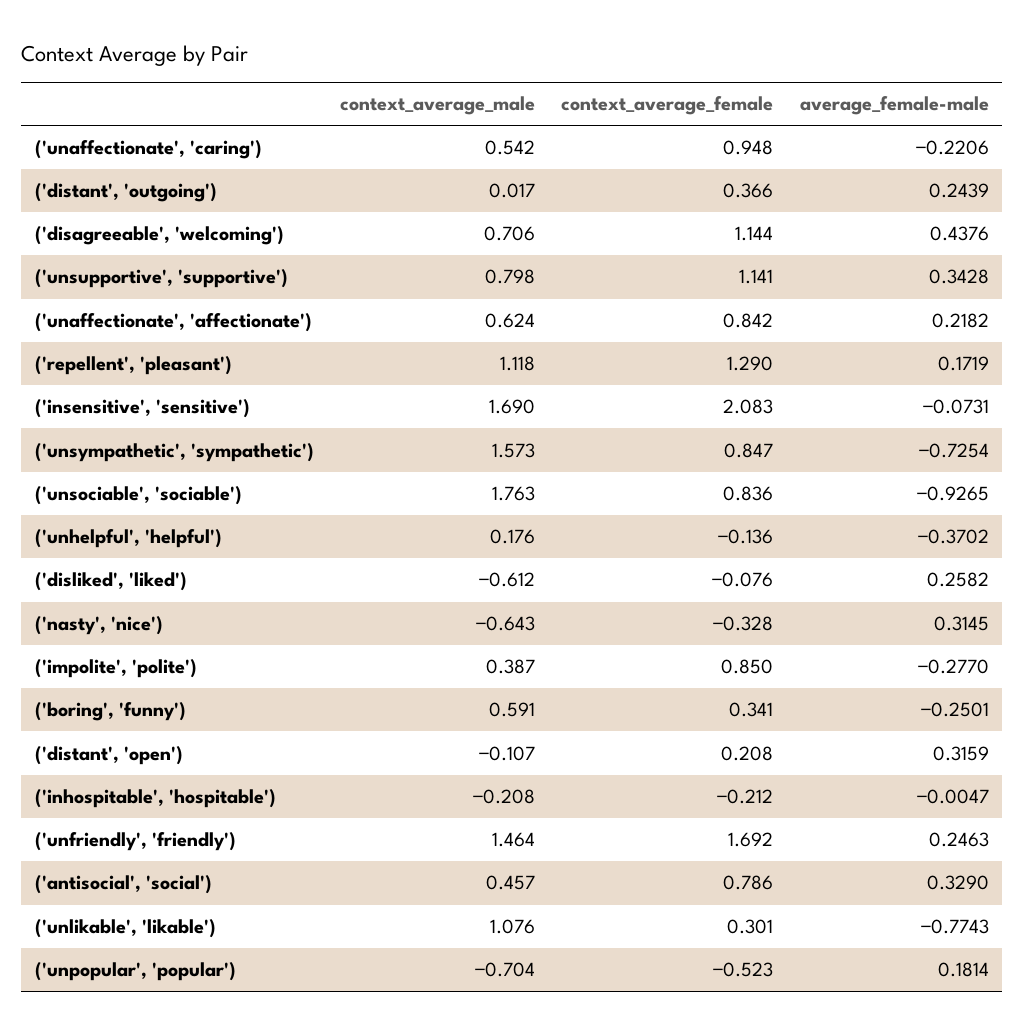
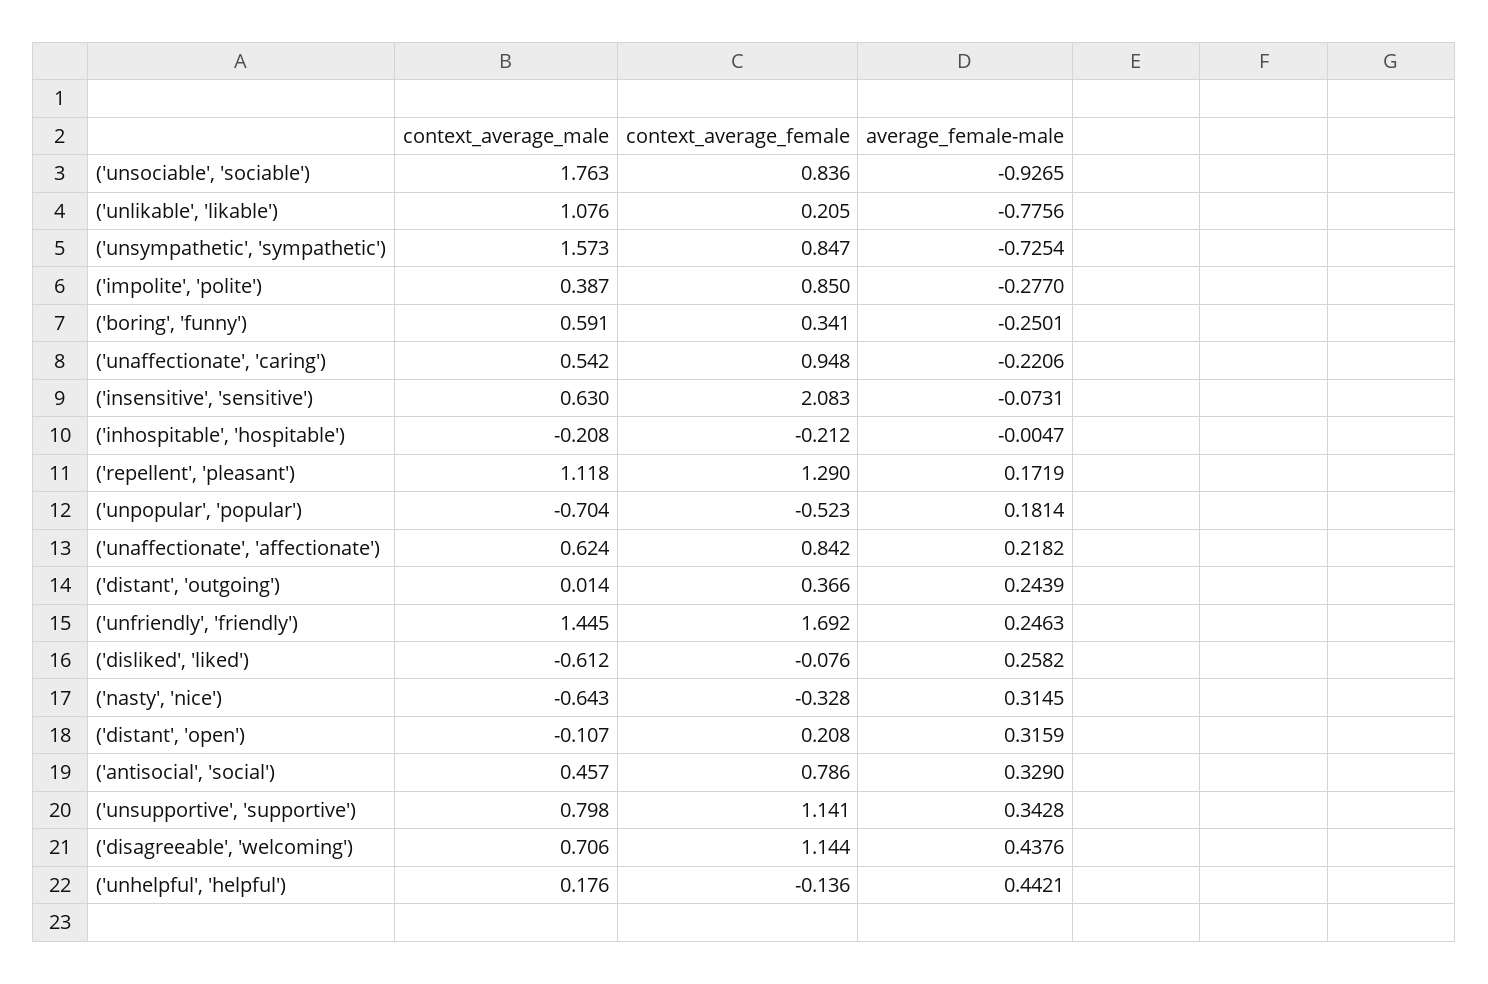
context_average_male, ('distant', 'outgoing'): 0.017 -> 0.014
context_average_male, ('insensitive', 'sensitive'): 1.69 -> 0.63
average_female-male, ('unhelpful', 'helpful'): -0.3702 -> 0.4421
context_average_male, ('unfriendly', 'friendly'): 1.464 -> 1.445
context_average_female, ('unlikable', 'likable'): 0.301 -> 0.205
average_female-male, ('unlikable', 'likable'): -0.7743 -> -0.7756

